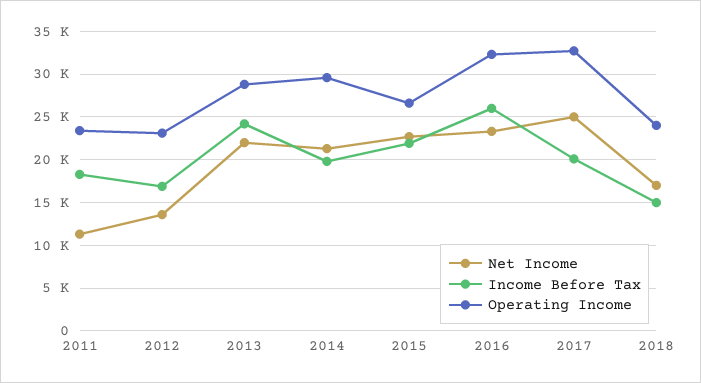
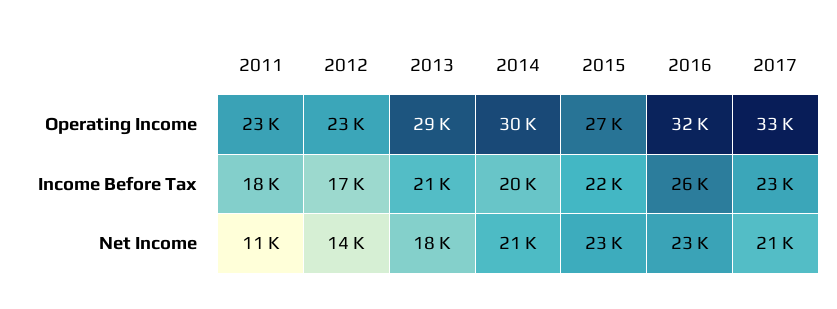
Net Income, 2013: 22000 -> 18000
Income Before Tax, 2013: 24000 -> 21000
Net Income, 2017: 25000 -> 21000
Income Before Tax, 2017: 20000 -> 23000
Net Income, 2018: 17000 -> none
Income Before Tax, 2018: 15000 -> none
Operating Income, 2018: 24000 -> none

